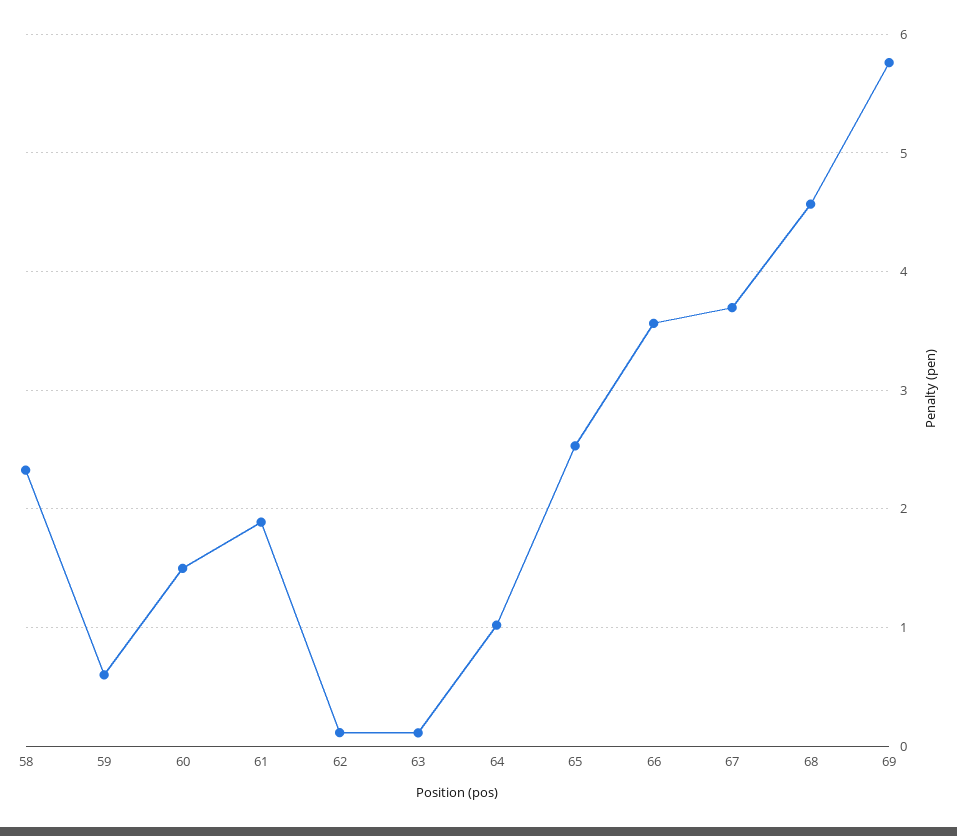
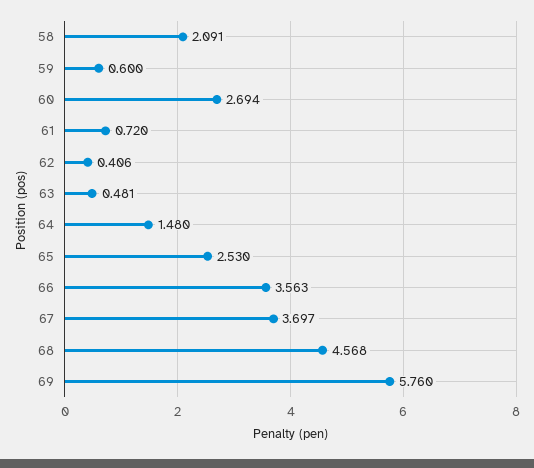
58: 2.3 -> 2.091
60: 1.5 -> 2.694
61: 1.9 -> 0.72
62: 0.1 -> 0.406
63: 0.1 -> 0.481
64: 1 -> 1.48

